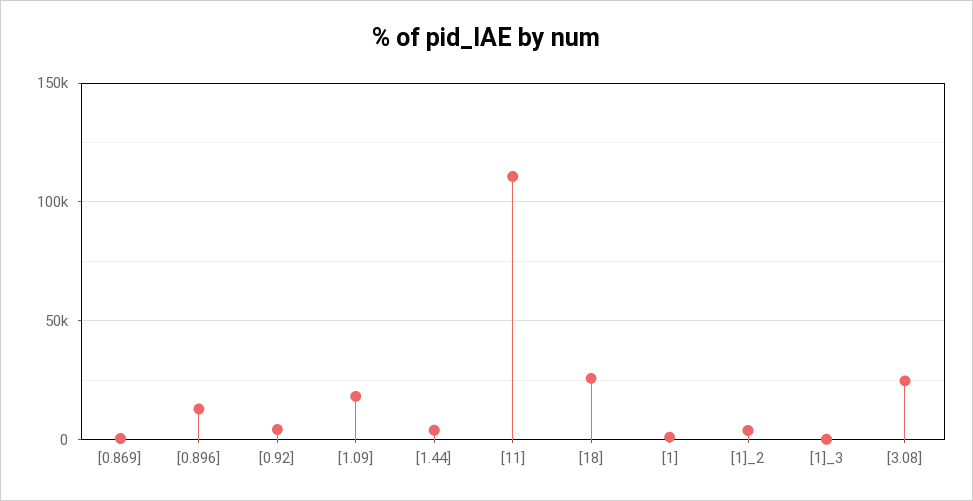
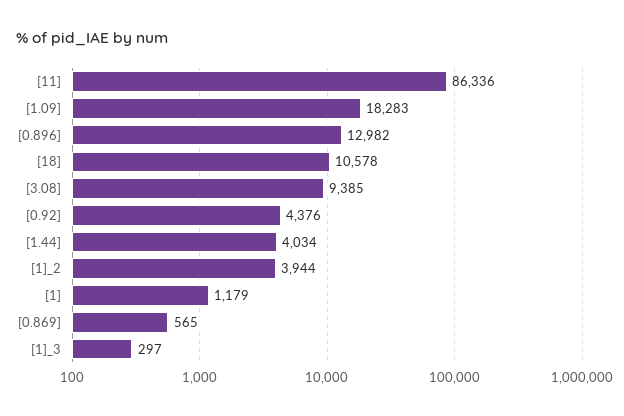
[11]: 110000 -> 86336
[18]: 25000 -> 10578
[3.08]: 25000 -> 9385

